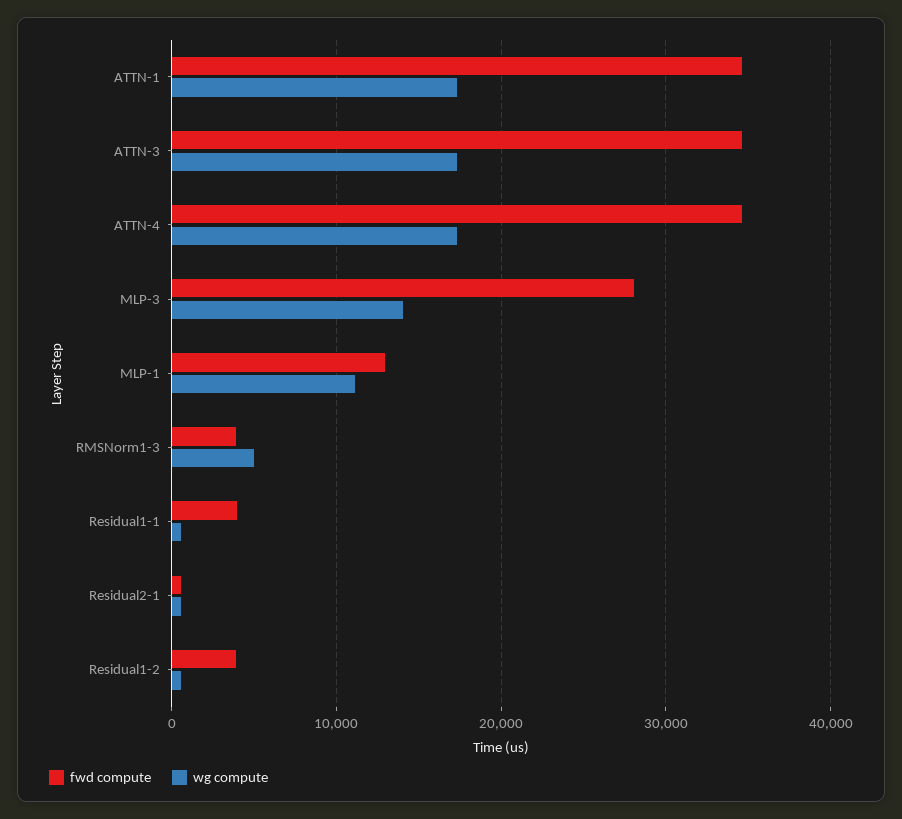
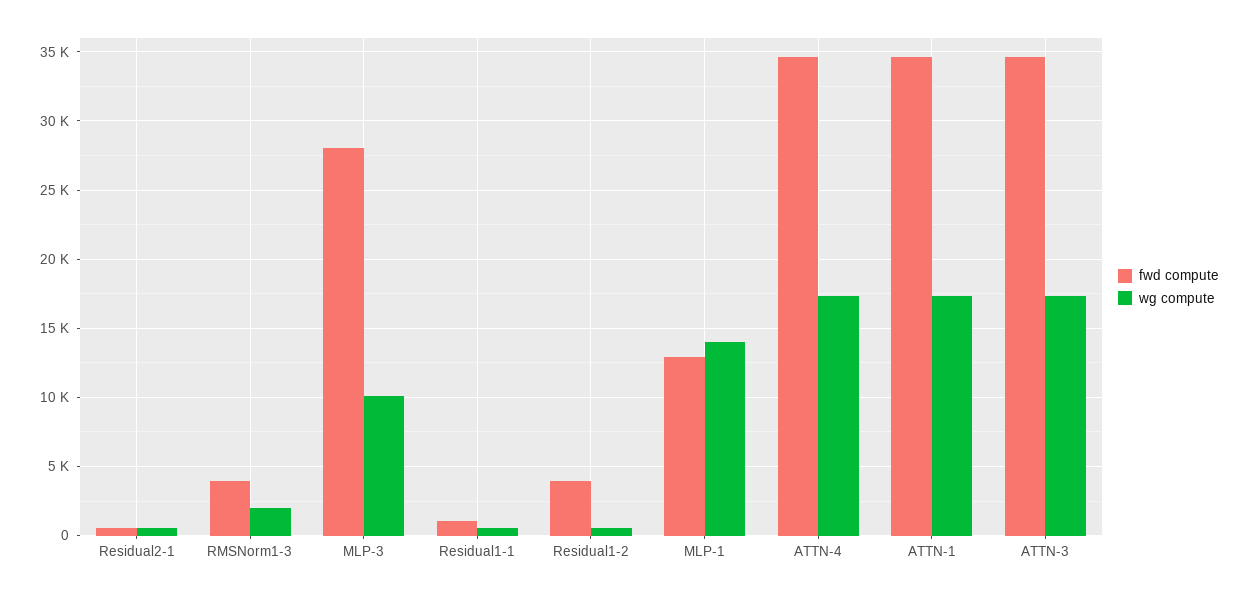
wg compute, MLP-3: 14000 -> 10000
wg compute, MLP-1: 11000 -> 14000
wg compute, RMSNorm1-3: 5000 -> 2000
fwd compute, Residual1-1: 4000 -> 1000

